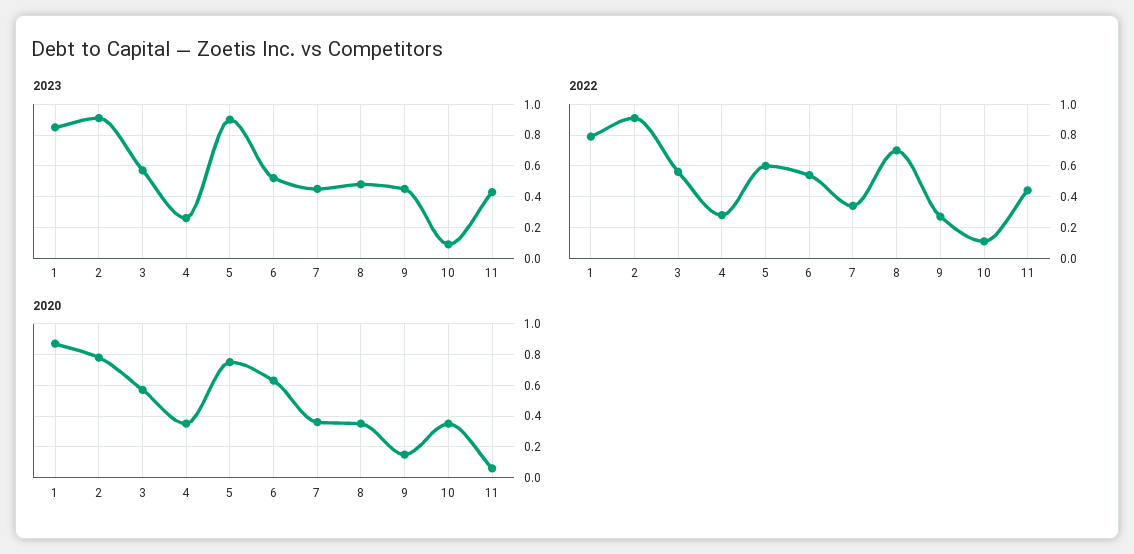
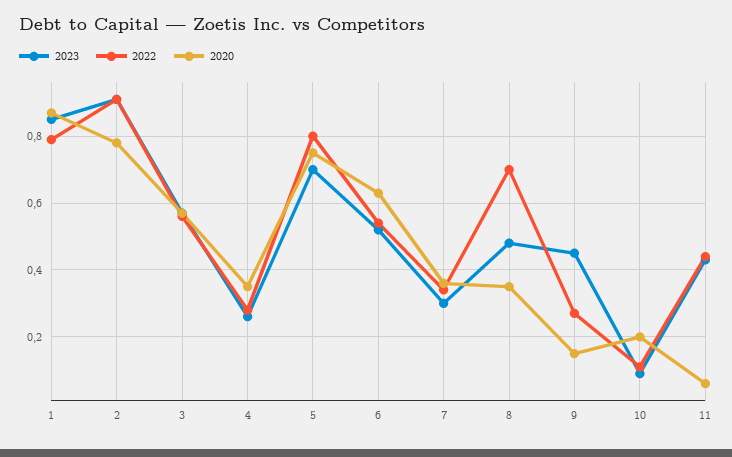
2023, 5: 0.9 -> 0.7
2023, 7: 0.45 -> 0.3
2022, 5: 0.6 -> 0.8
2020, 10: 0.35 -> 0.2

